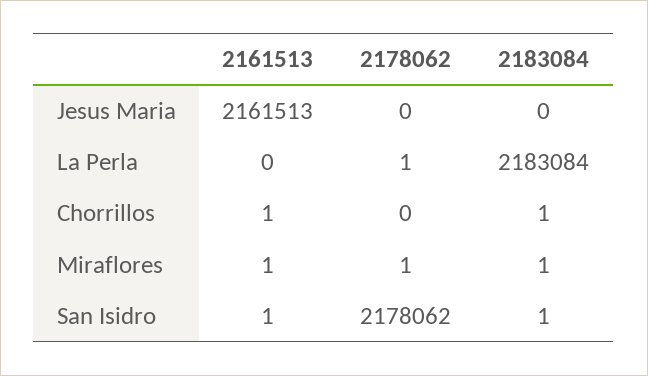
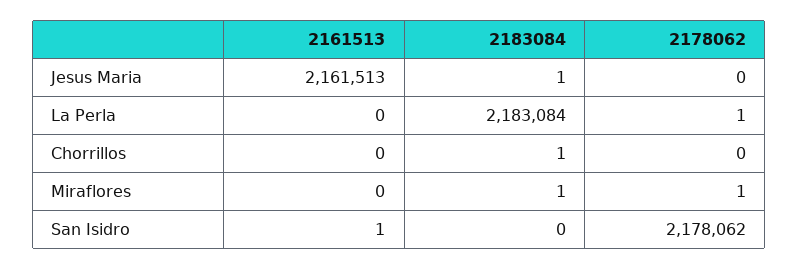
2183084, Jesus Maria: 0 -> 1
2161513, Chorrillos: 1 -> 0
2161513, Miraflores: 1 -> 0
2183084, San Isidro: 1 -> 0

